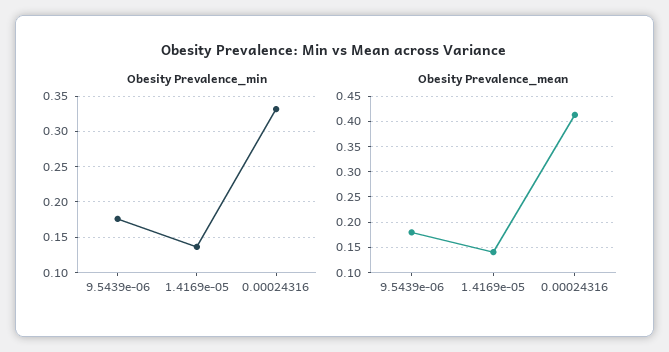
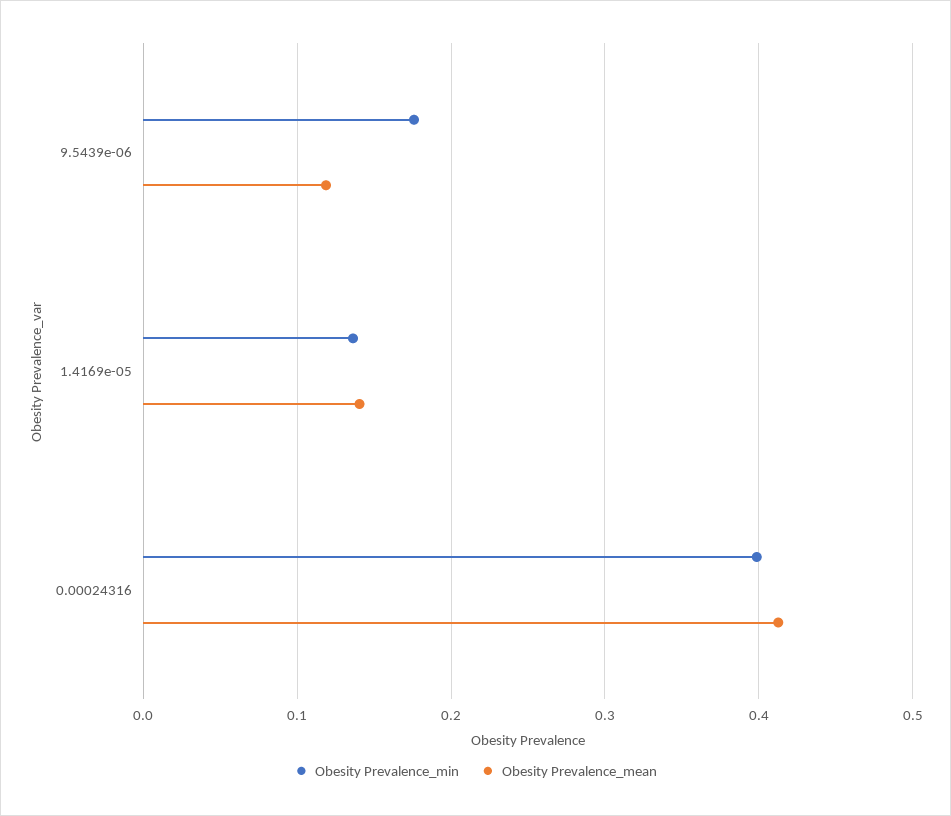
Obesity Prevalence_min, 0.00024316: 0.33 -> 0.4
Obesity Prevalence_mean, 9.5439e-06: 0.175 -> 0.12

